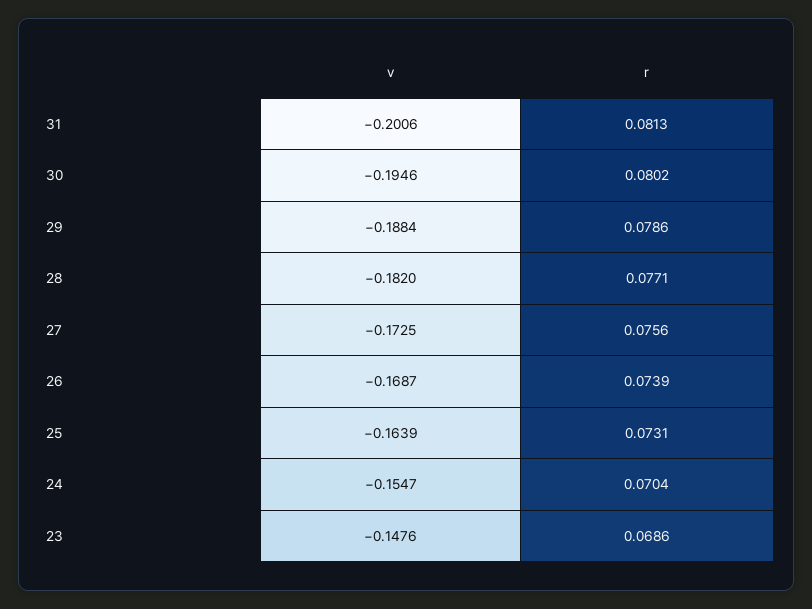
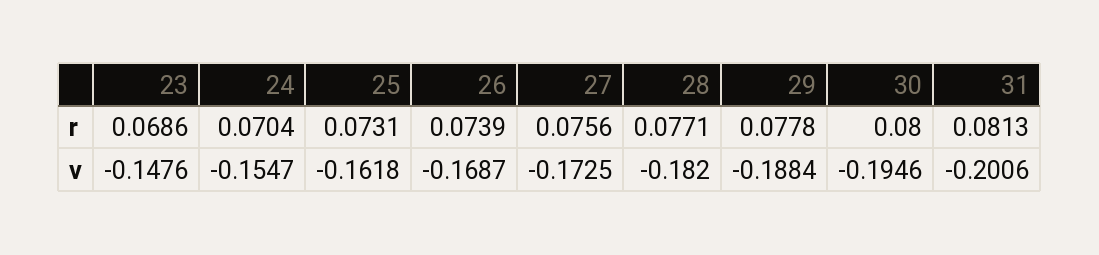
r, 30: 0.0802 -> 0.08
r, 29: 0.0786 -> 0.0778
v, 25: -0.1639 -> -0.1618

